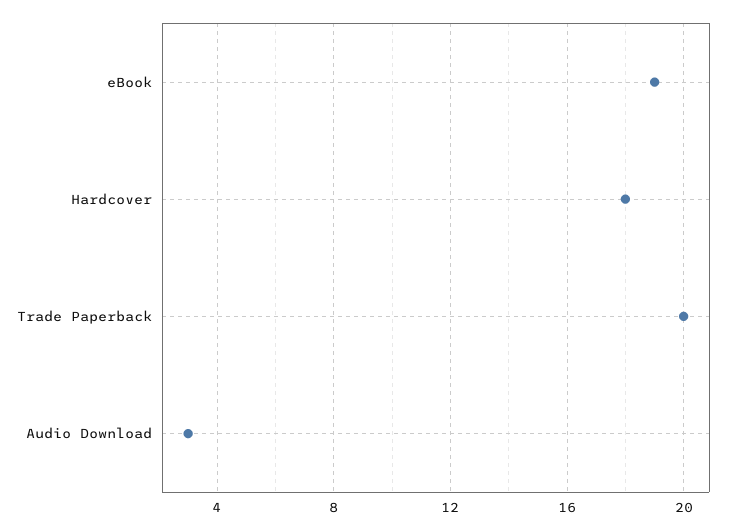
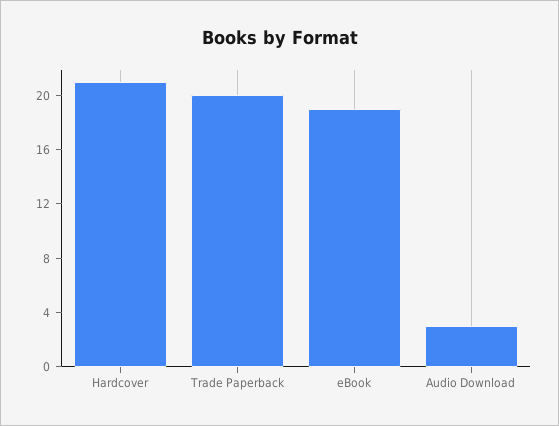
Hardcover: 18 -> 21

